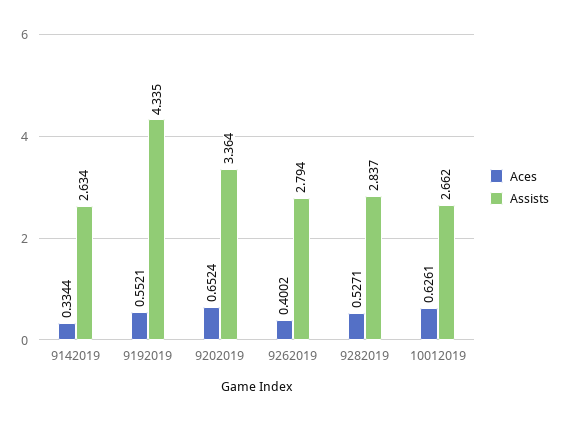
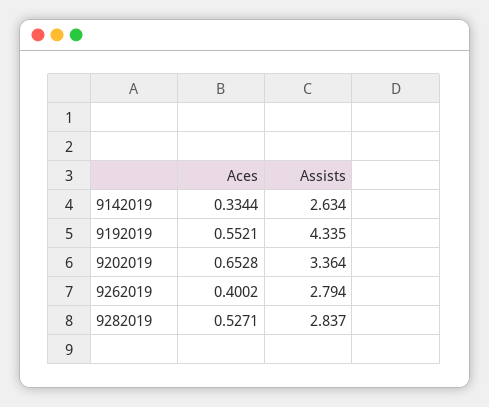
Aces, 9202019: 0.6524 -> 0.6528
Aces, 10012019: 0.6261 -> none
Assists, 10012019: 2.662 -> none

